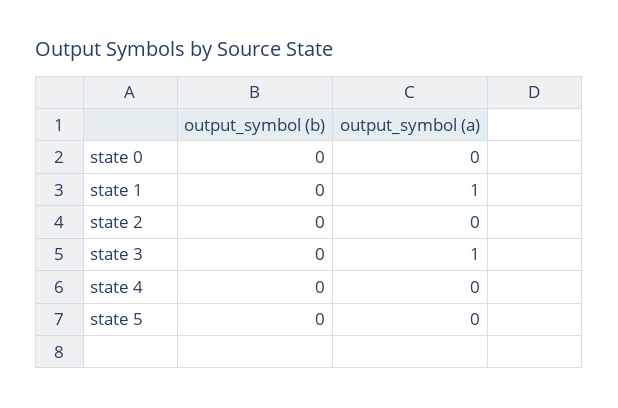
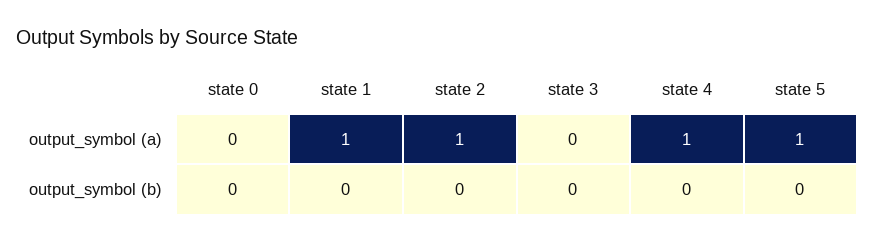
output_symbol (a), state 2: 0 -> 1
output_symbol (a), state 3: 1 -> 0
output_symbol (a), state 4: 0 -> 1
output_symbol (a), state 5: 0 -> 1

